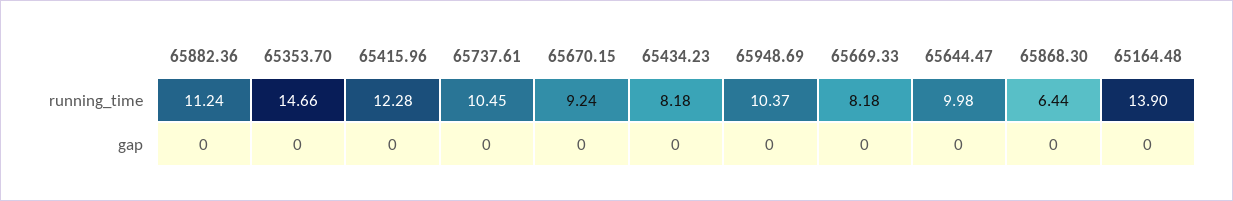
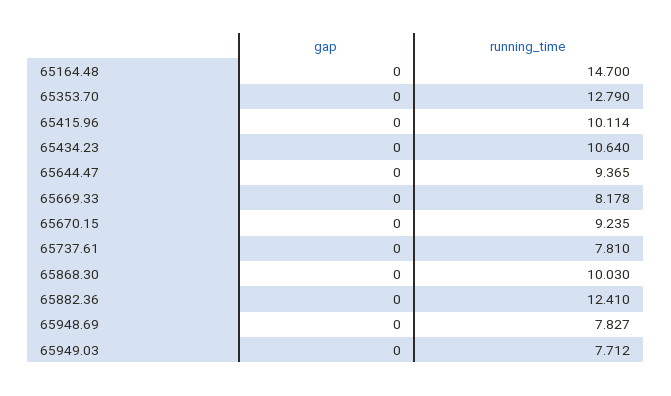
65882.36, running_time: 11.24 -> 12.41
65353.70, running_time: 14.66 -> 12.79
65415.96, running_time: 12.28 -> 10.114
65737.61, running_time: 10.45 -> 7.81
65434.23, running_time: 8.18 -> 10.64
65948.69, running_time: 10.37 -> 7.827
65644.47, running_time: 9.98 -> 9.365
65868.30, running_time: 6.44 -> 10.03
65164.48, running_time: 13.9 -> 14.7
65949.03, gap: none -> 0
65949.03, running_time: none -> 7.712

